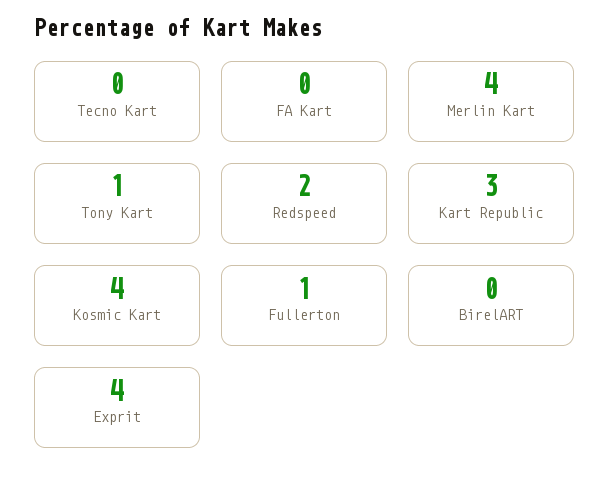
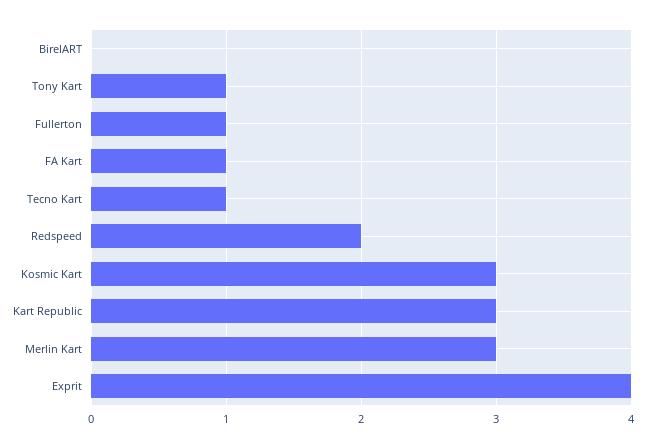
Tecno Kart: 0 -> 1
FA Kart: 0 -> 1
Merlin Kart: 4 -> 3
Kosmic Kart: 4 -> 3

